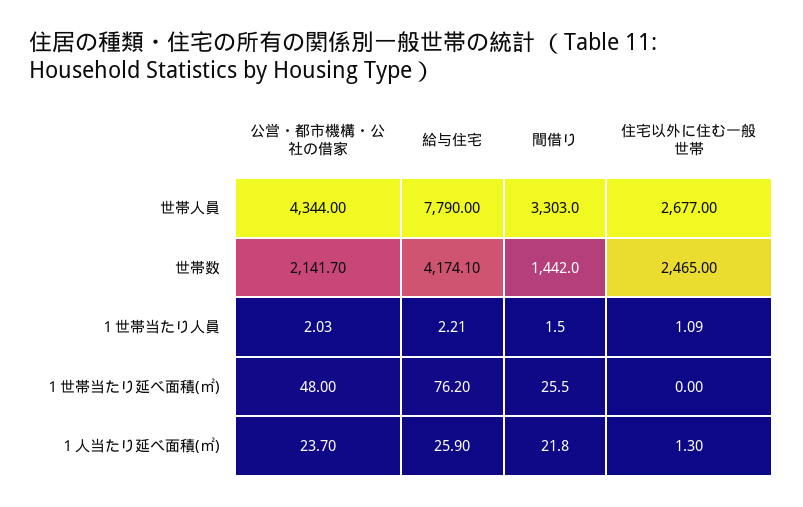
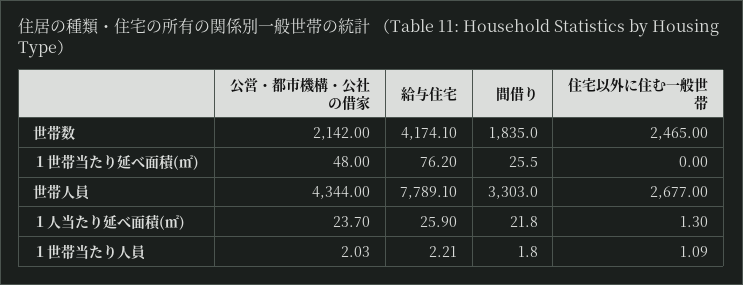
給与住宅, 世帯人員: 7790 -> 7789.1
公営・都市機構・公社の借家, 世帯数: 2141.7 -> 2142
間借り, 世帯数: 1442 -> 1835
間借り, １世帯当たり人員: 1.5 -> 1.8

